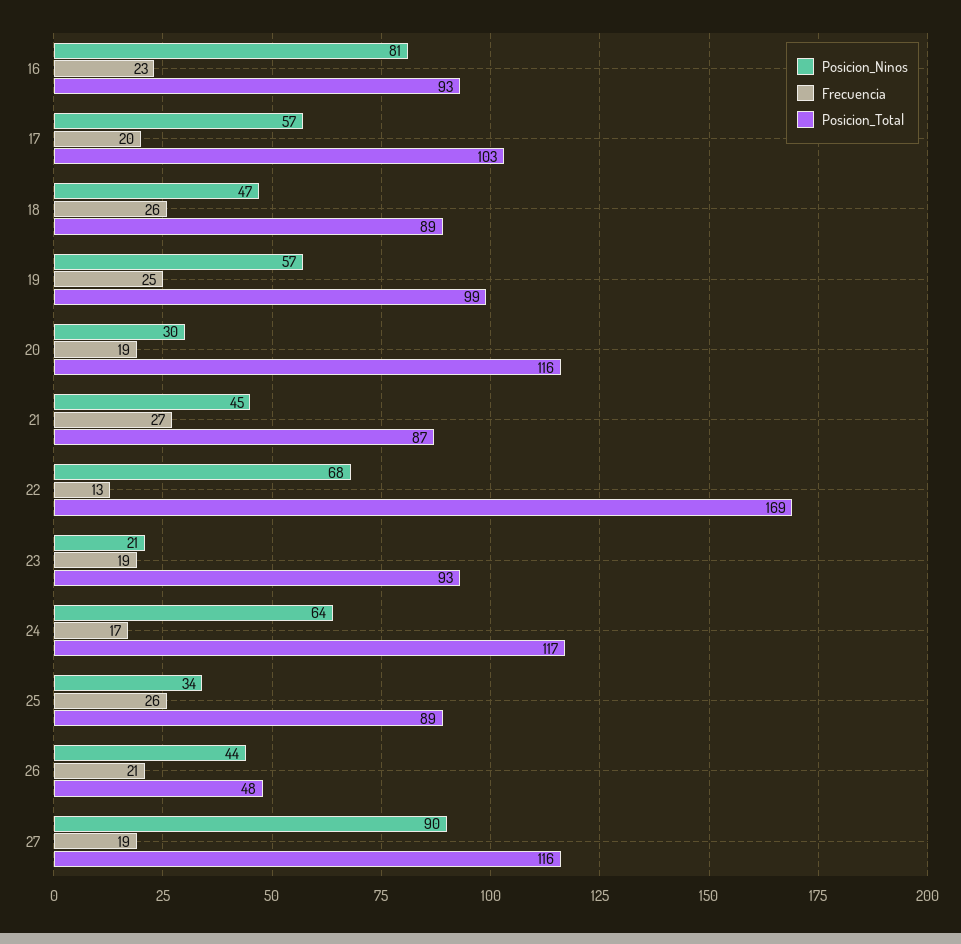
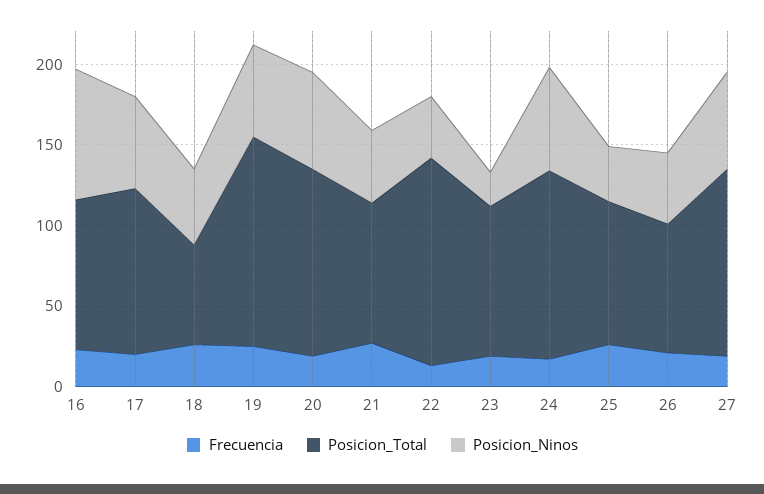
Posicion_Total, 18: 89 -> 60
Posicion_Total, 19: 99 -> 130
Posicion_Ninos, 20: 30 -> 60
Posicion_Ninos, 22: 68 -> 40
Posicion_Total, 22: 169 -> 130
Posicion_Total, 26: 48 -> 80
Posicion_Ninos, 27: 90 -> 60

